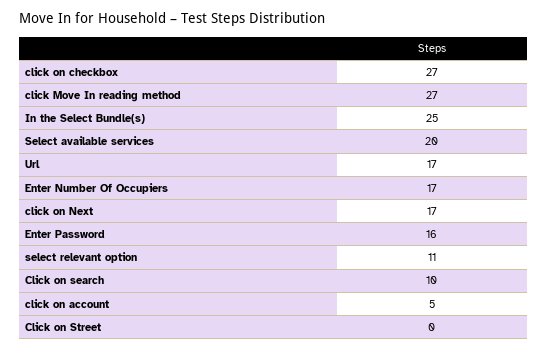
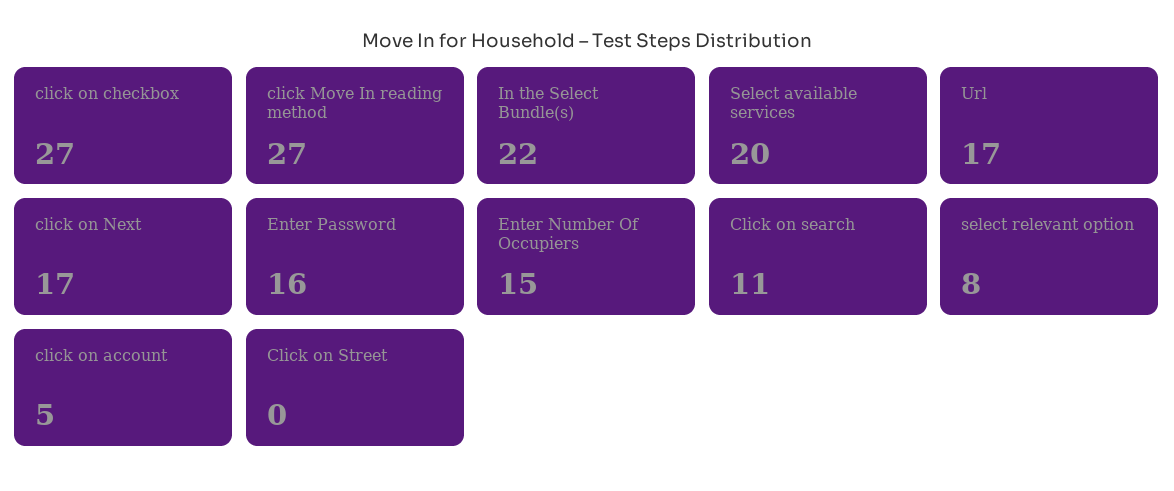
In the Select Bundle(s): 25 -> 22
Enter Number Of Occupiers: 17 -> 15
select relevant option: 11 -> 8
Click on search: 10 -> 11

